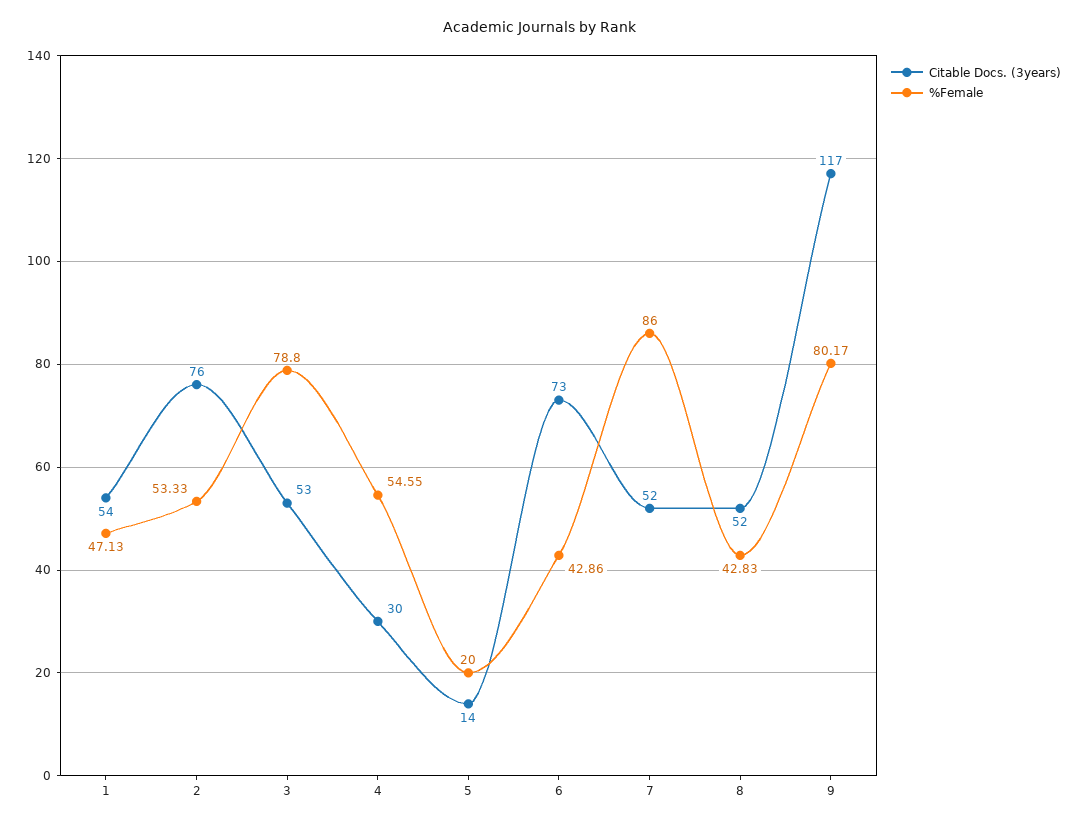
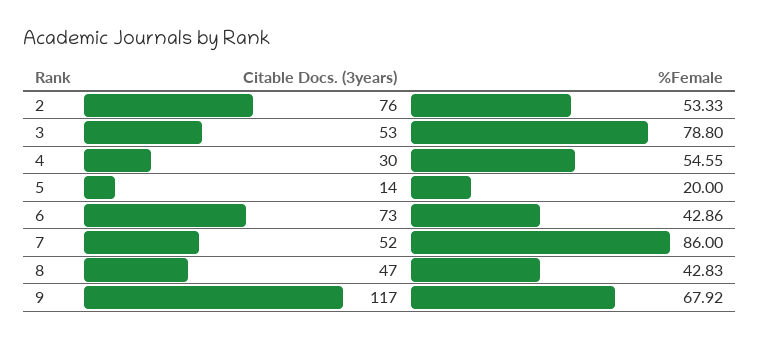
Citable Docs. (3years), 1: 54 -> none
%Female, 1: 47.13 -> none
Citable Docs. (3years), 8: 52 -> 47
%Female, 9: 80.17 -> 67.92

